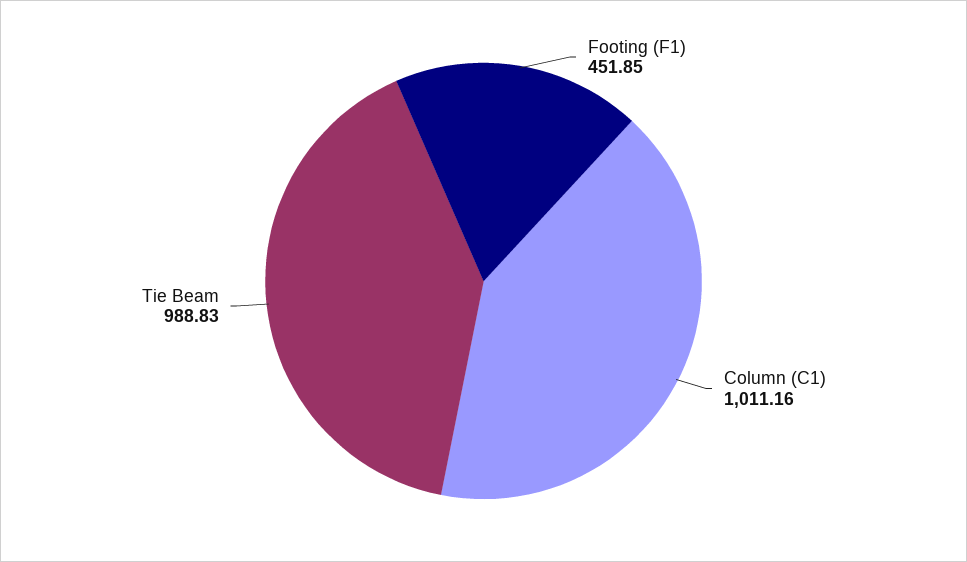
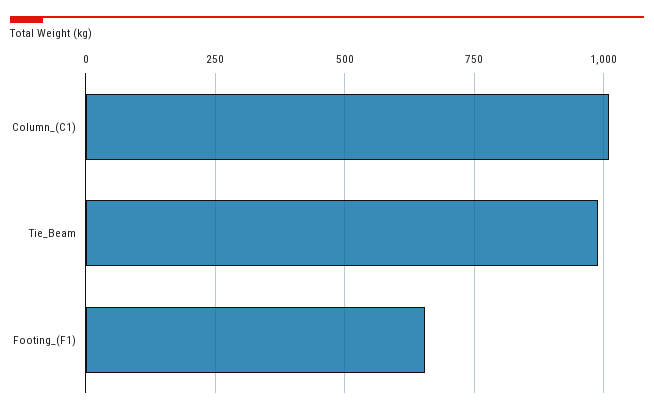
Footing (F1): 451.85 -> 650

